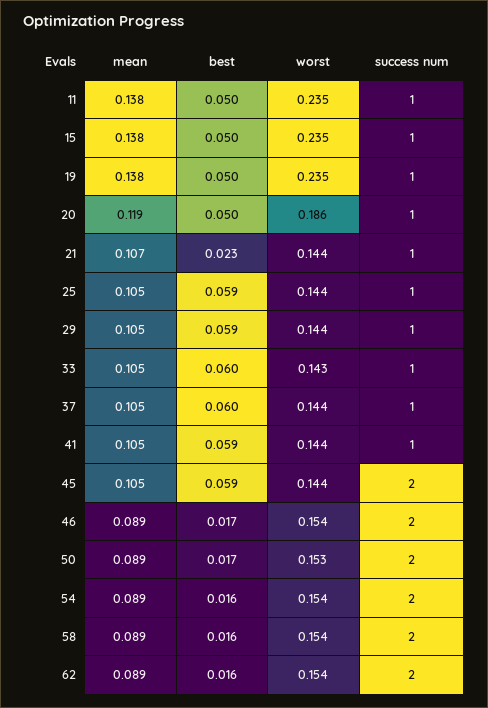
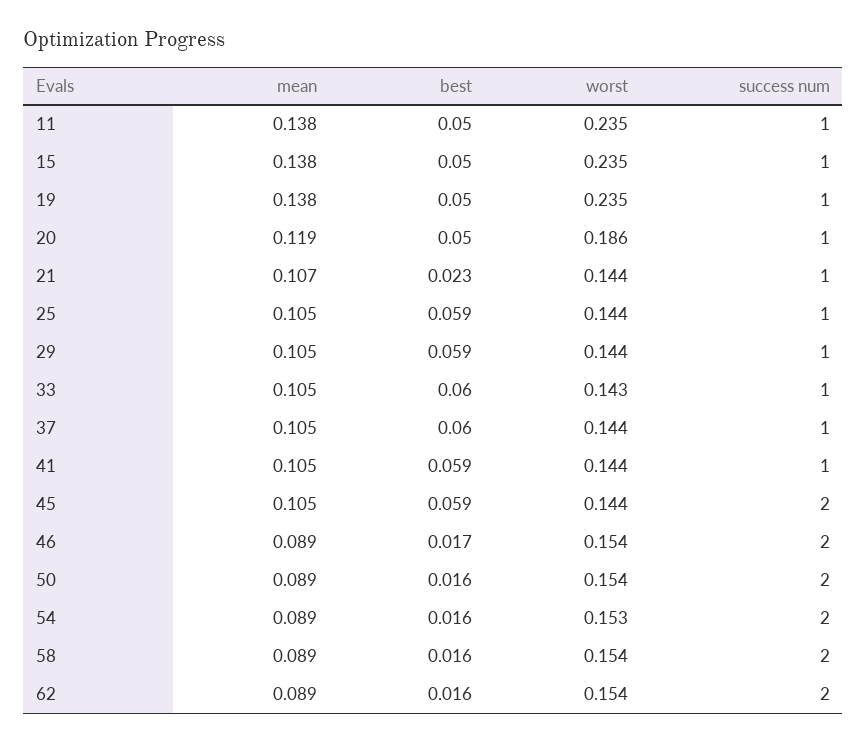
best, 50: 0.017 -> 0.016
worst, 50: 0.153 -> 0.154
worst, 54: 0.154 -> 0.153

